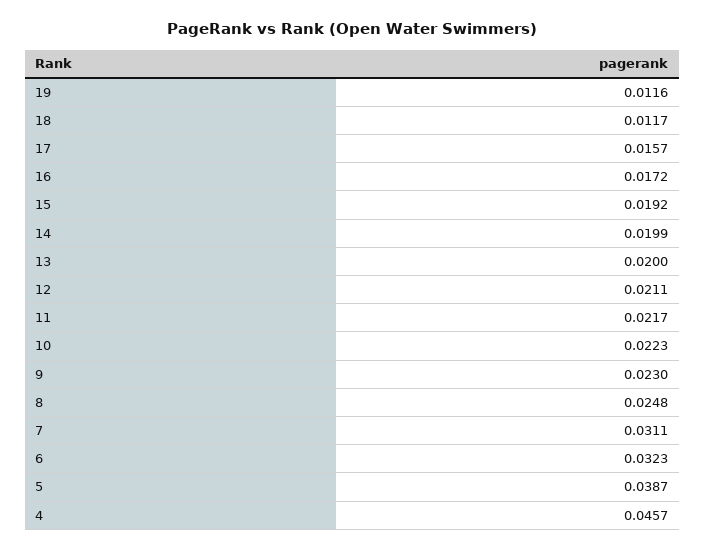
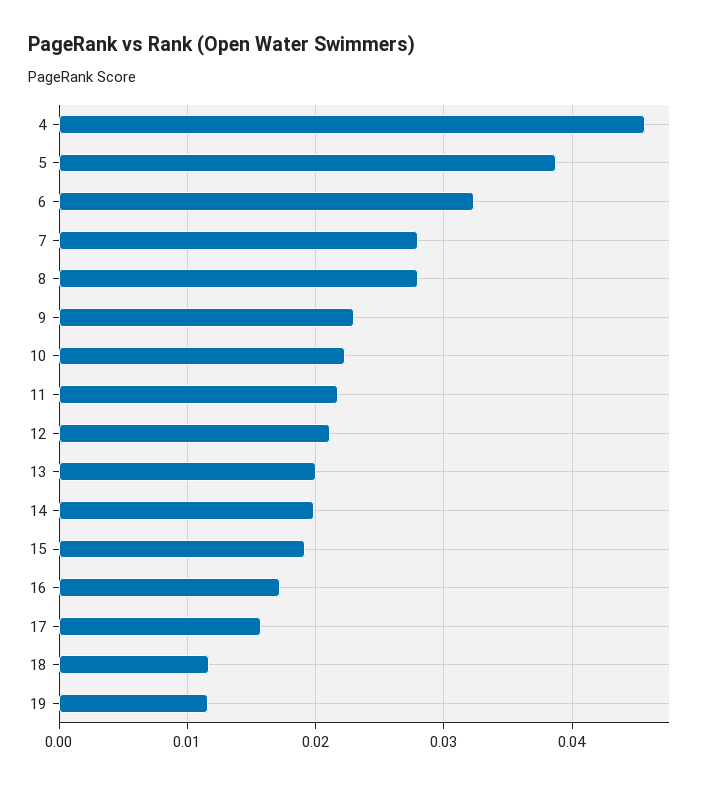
8: 0.0248 -> 0.028
7: 0.0311 -> 0.028

